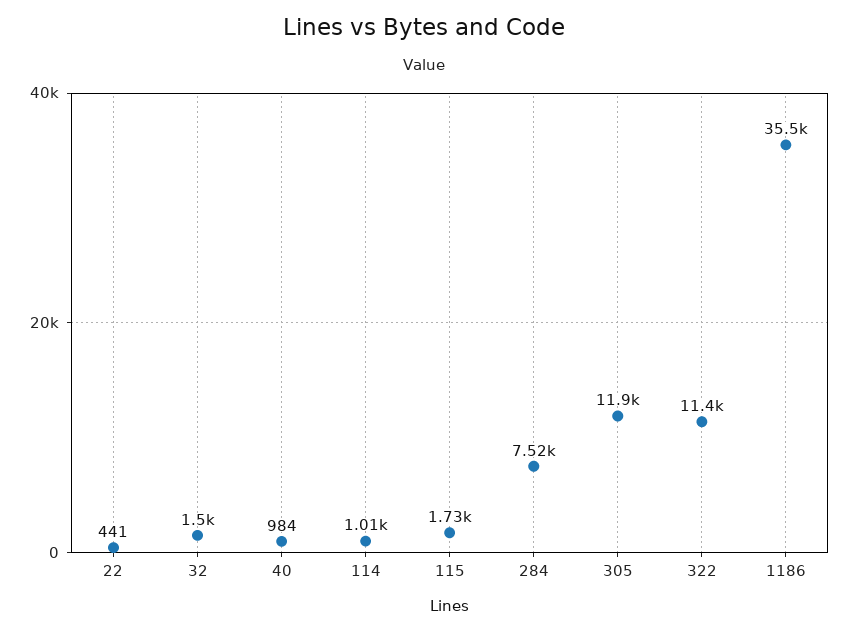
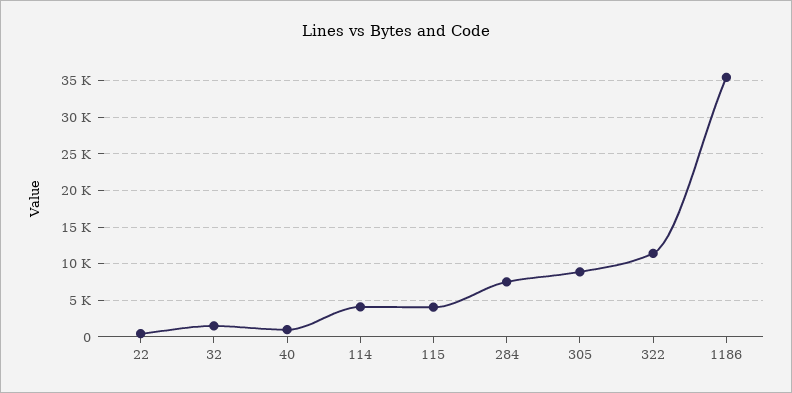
114: 1010 -> 4000
115: 1730 -> 4000
305: 11900 -> 9000

